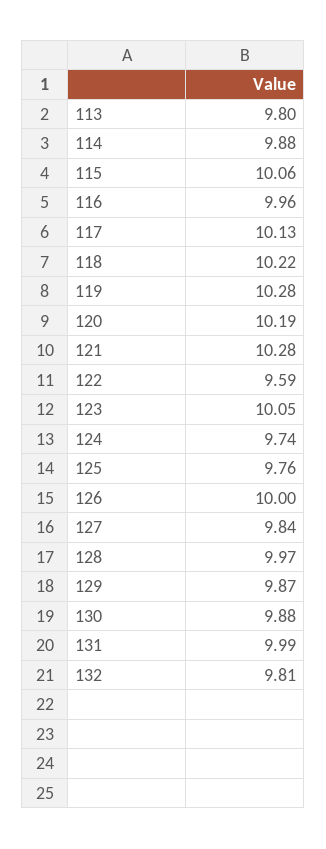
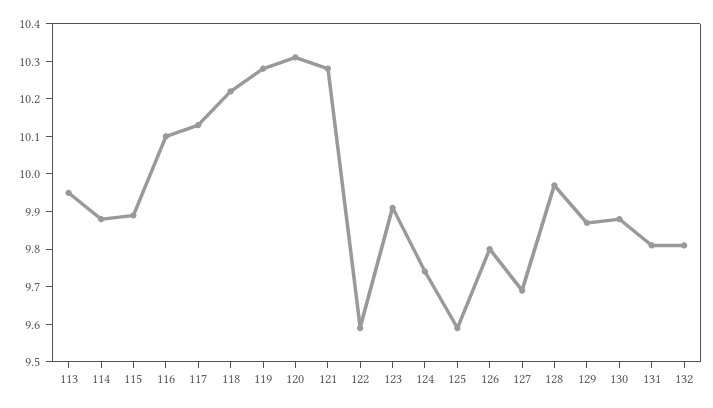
113: 9.8 -> 9.95
115: 10.06 -> 9.9
116: 9.96 -> 10.1
120: 10.19 -> 10.3
123: 10.05 -> 9.9
125: 9.76 -> 9.6
126: 10 -> 9.8
127: 9.84 -> 9.7
131: 9.99 -> 9.8

